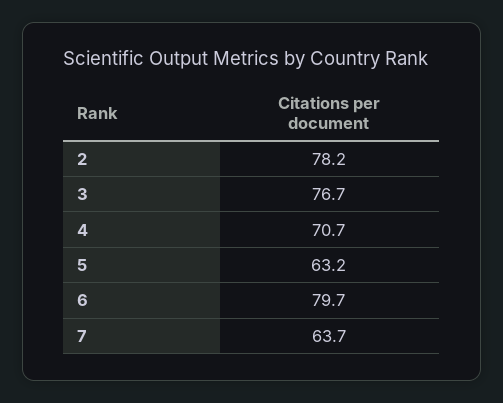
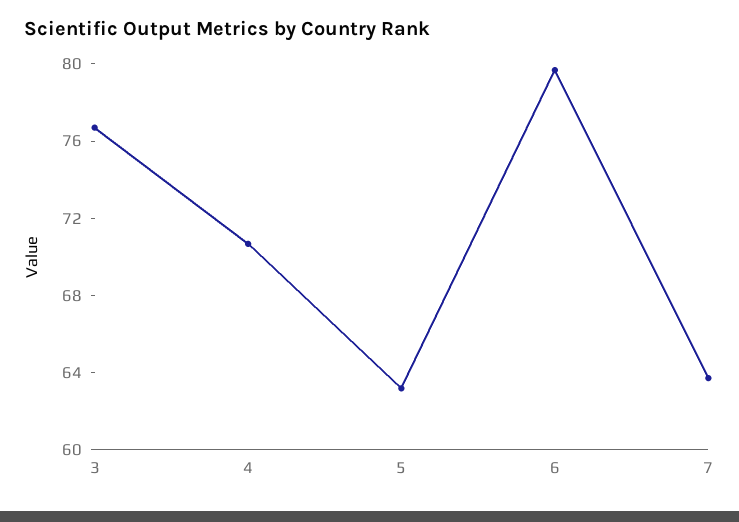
2: 78.2 -> none

